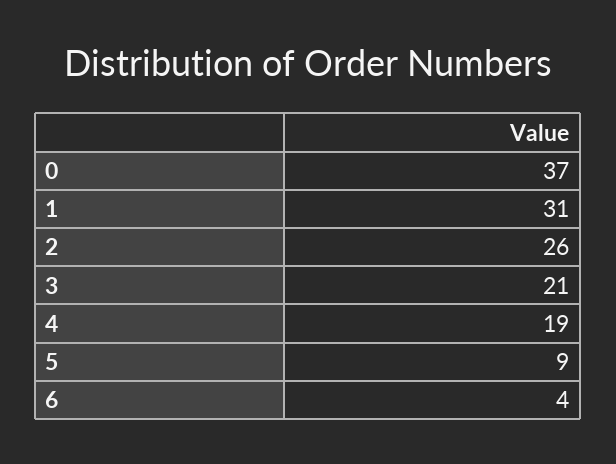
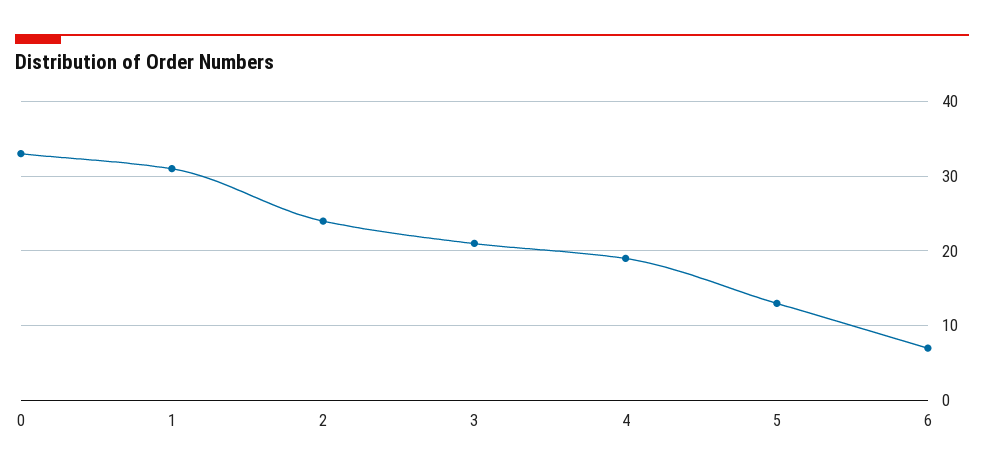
0: 37 -> 33
2: 26 -> 24
5: 9 -> 13
6: 4 -> 7

